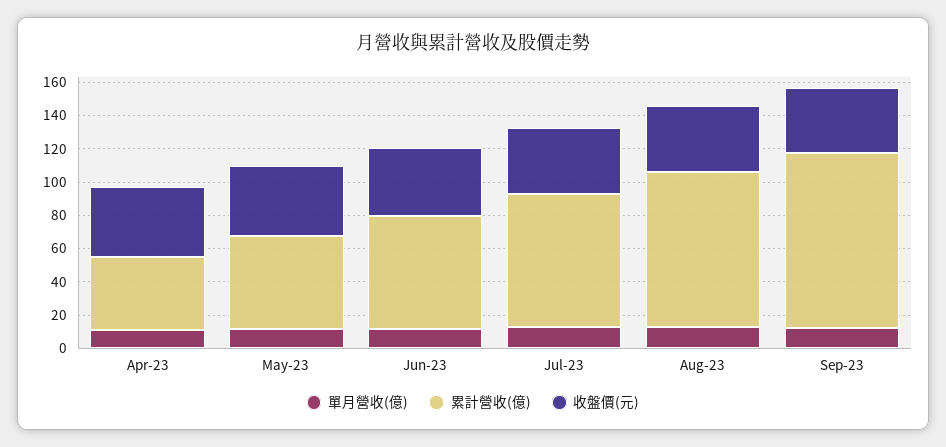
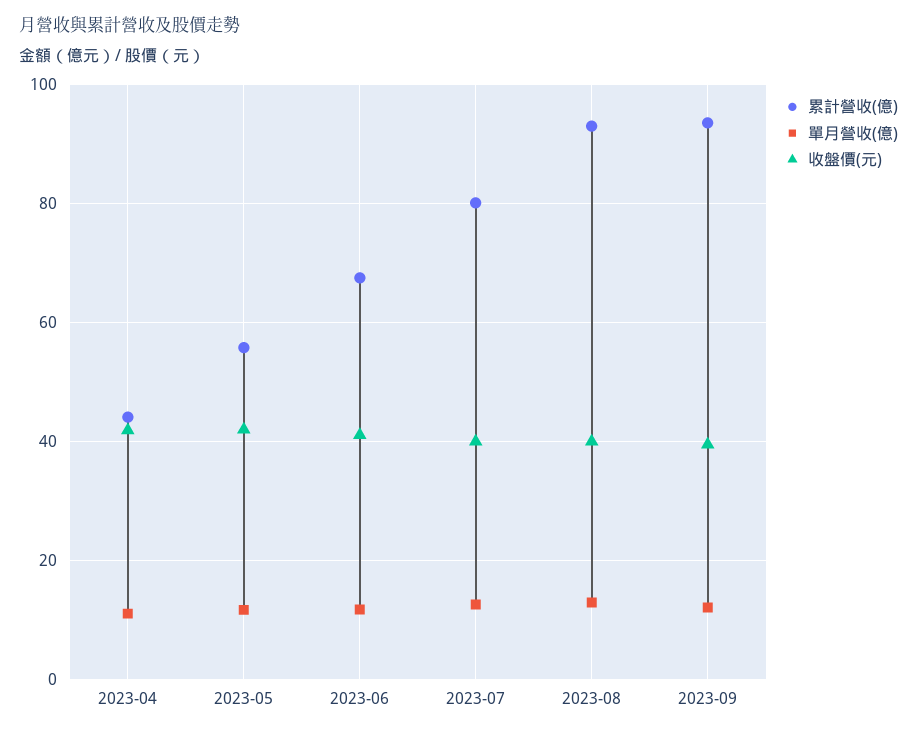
累計營收(億), Sep-23: 105 -> 94

